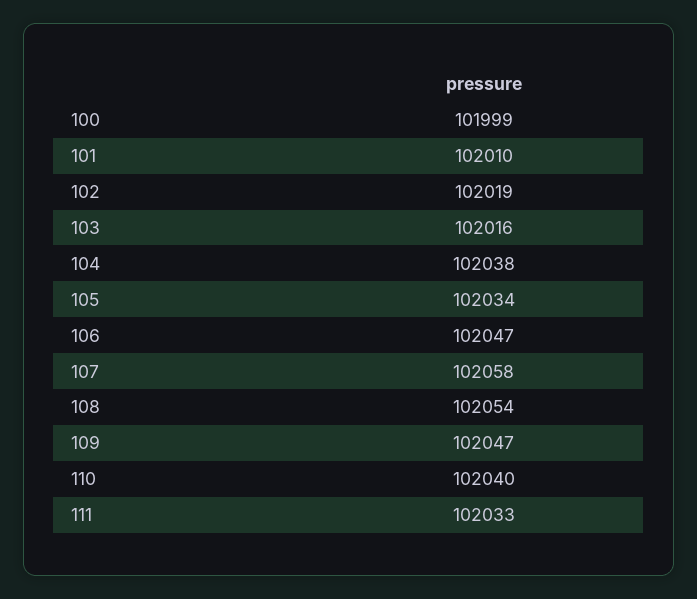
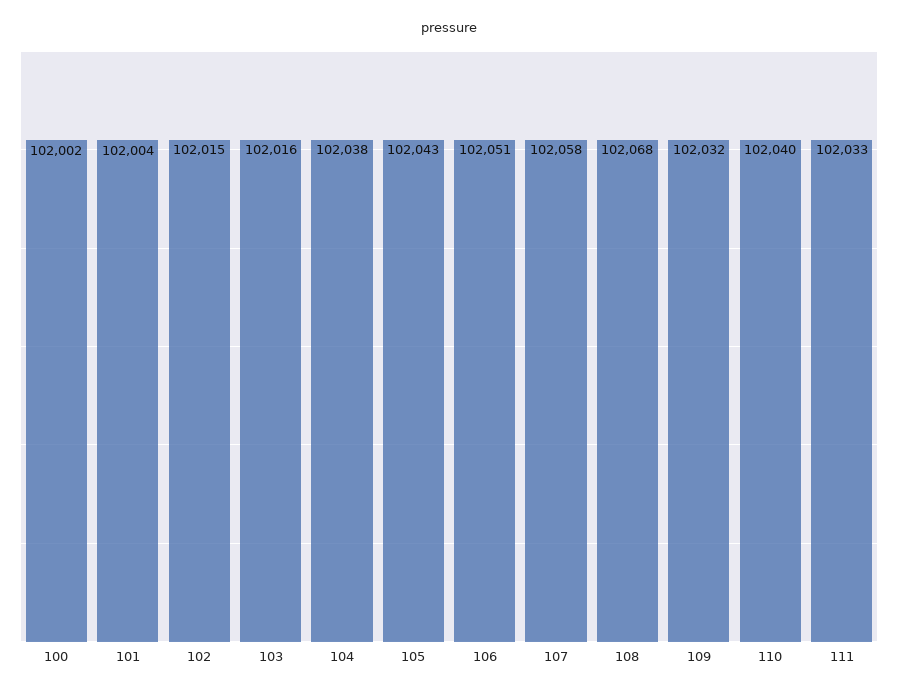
100: 101999 -> 102002
101: 102010 -> 102004
102: 102019 -> 102015
105: 102034 -> 102043
106: 102047 -> 102051
108: 102054 -> 102068
109: 102047 -> 102032

